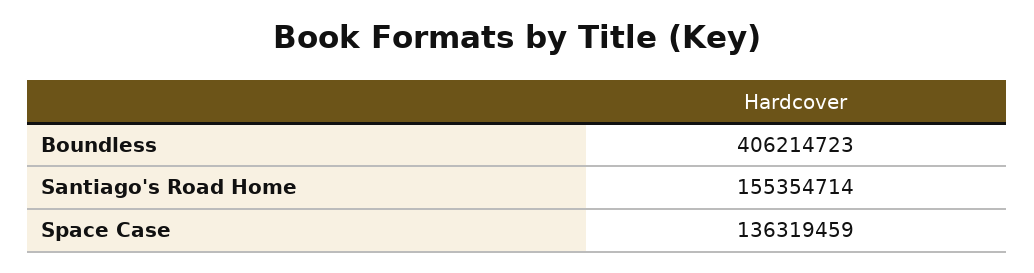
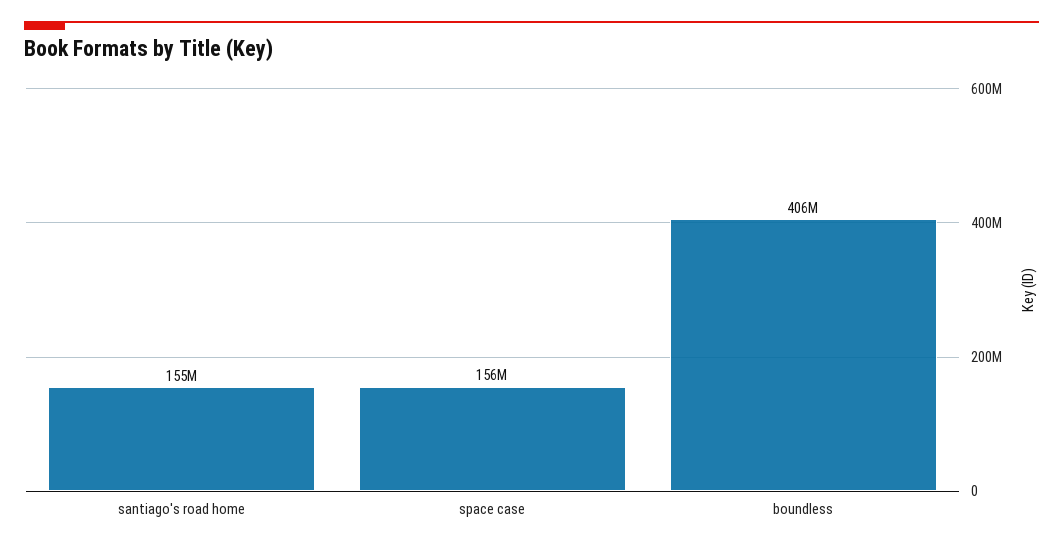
Space Case: 136319459 -> 156000000

